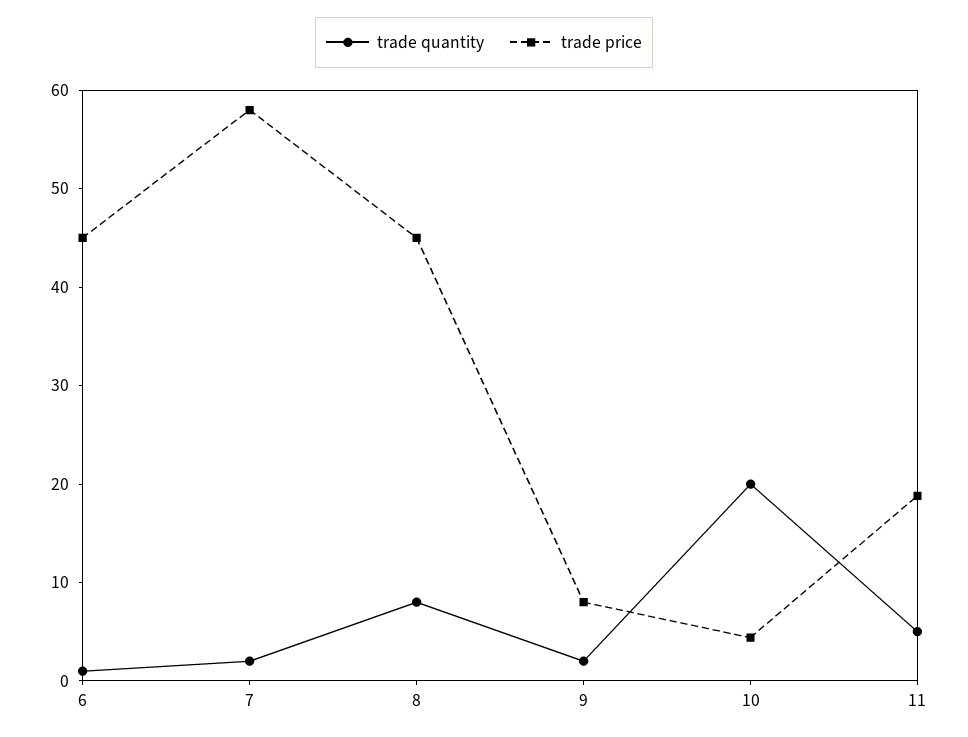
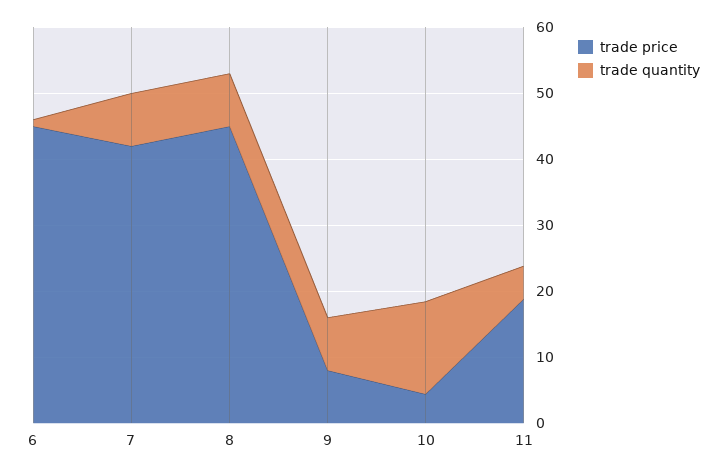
trade quantity, 7: 2 -> 8
trade price, 7: 58 -> 42
trade quantity, 9: 2 -> 8
trade quantity, 10: 20 -> 14

